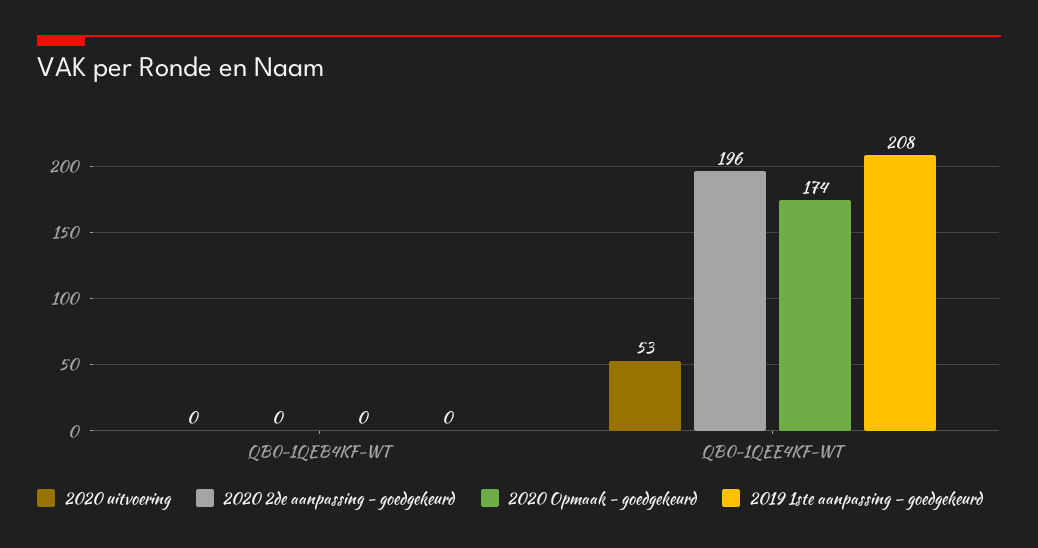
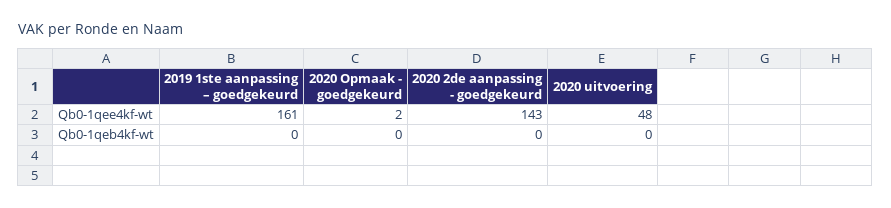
2020 uitvoering, QB0-1QEE4KF-WT: 53 -> 48
2020 2de aanpassing - goedgekeurd, QB0-1QEE4KF-WT: 196 -> 143
2020 Opmaak - goedgekeurd, QB0-1QEE4KF-WT: 174 -> 2
2019 1ste aanpassing – goedgekeurd, QB0-1QEE4KF-WT: 208 -> 161

